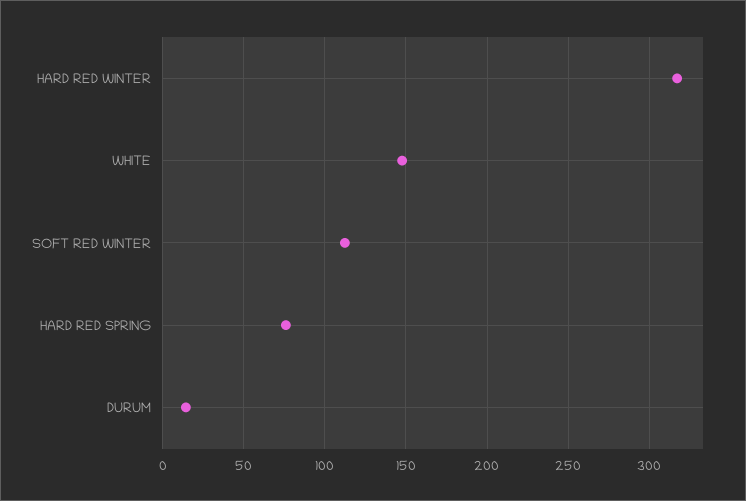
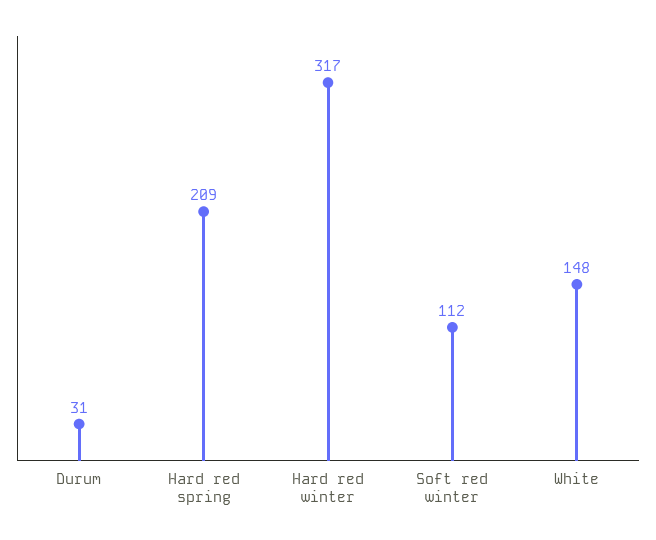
HARD RED SPRING: 75 -> 209
DURUM: 15 -> 31

